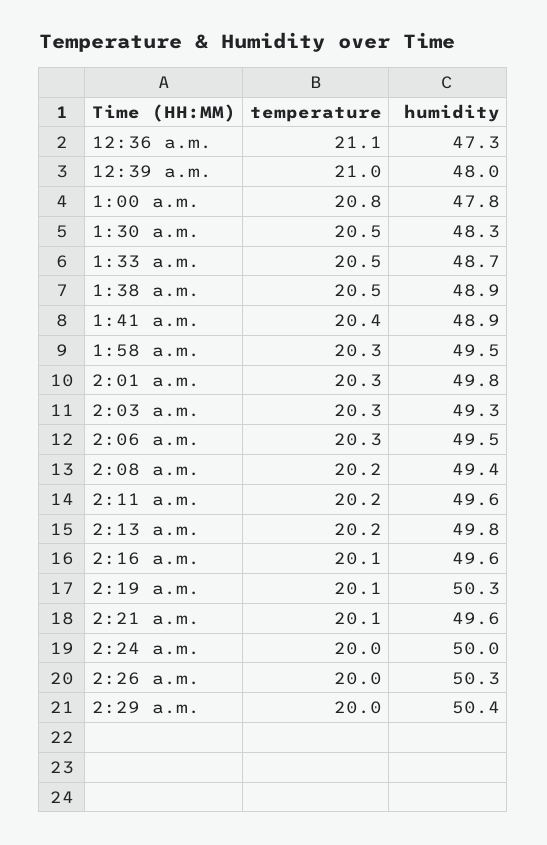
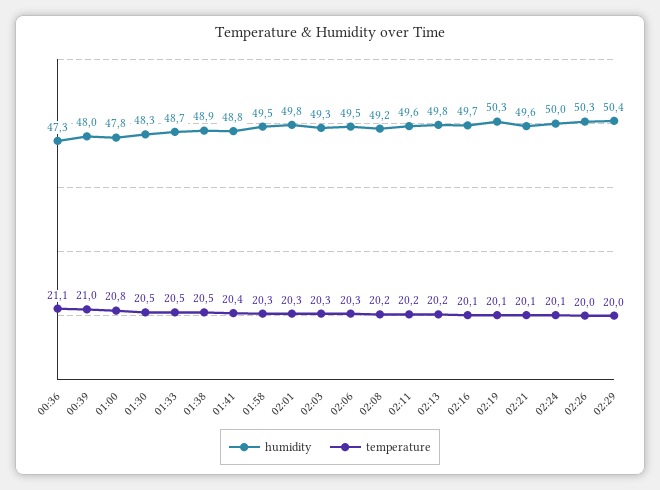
humidity, 1:41 a.m.: 48.9 -> 48.8
humidity, 2:08 a.m.: 49.4 -> 49.2
humidity, 2:16 a.m.: 49.6 -> 49.7
temperature, 2:24 a.m.: 20 -> 20.1

